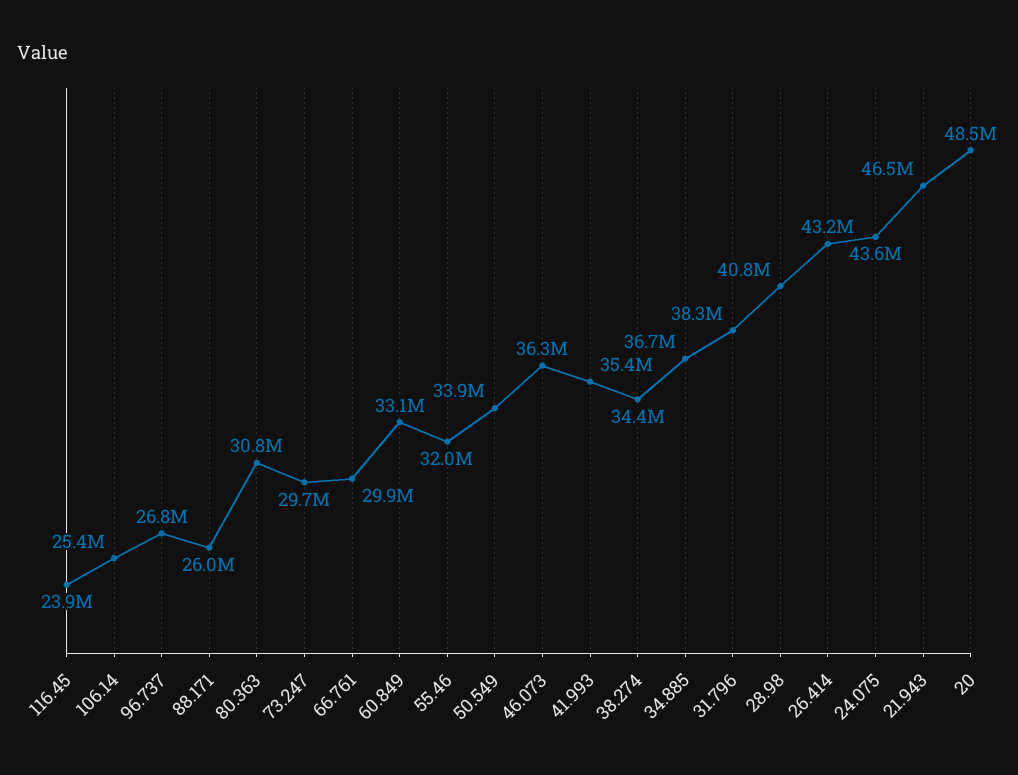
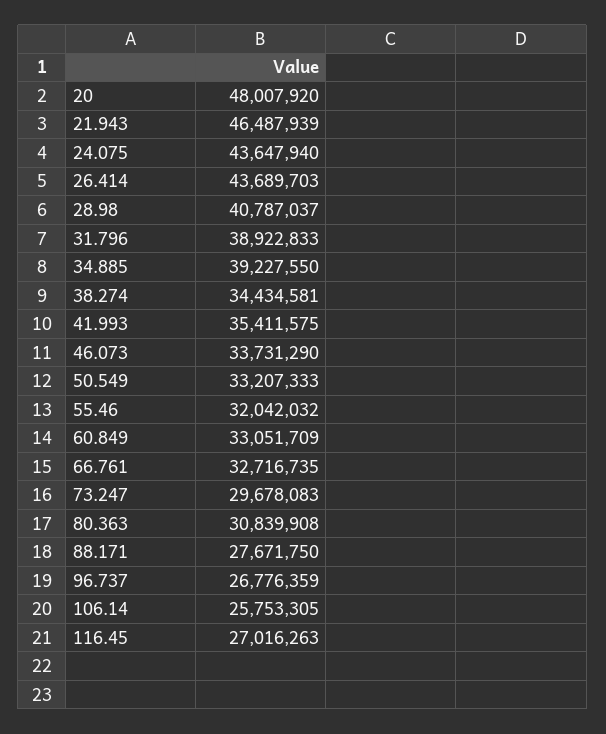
116.45: 23900000 -> 27016263
106.14: 25400000 -> 25753305
88.171: 26000000 -> 27671750
66.761: 29900000 -> 32716735
50.549: 33900000 -> 33207333
46.073: 36300000 -> 33731290
34.885: 36700000 -> 39227550
31.796: 38300000 -> 38922833
26.414: 43200000 -> 43689703
20: 48500000 -> 48007920

